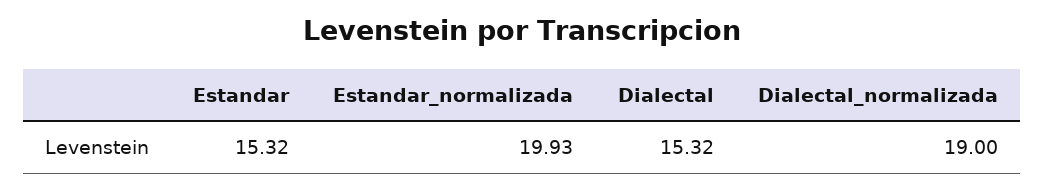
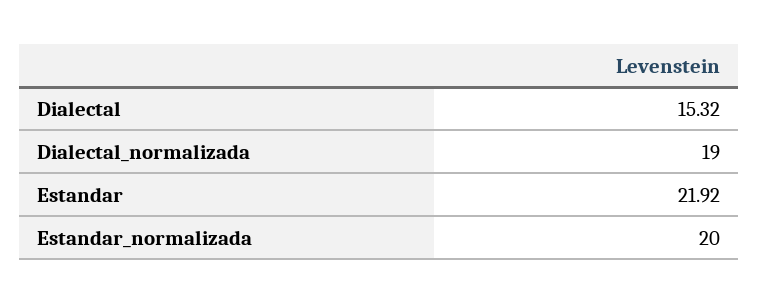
Estandar: 15.32 -> 21.92
Estandar_normalizada: 19.93 -> 20

